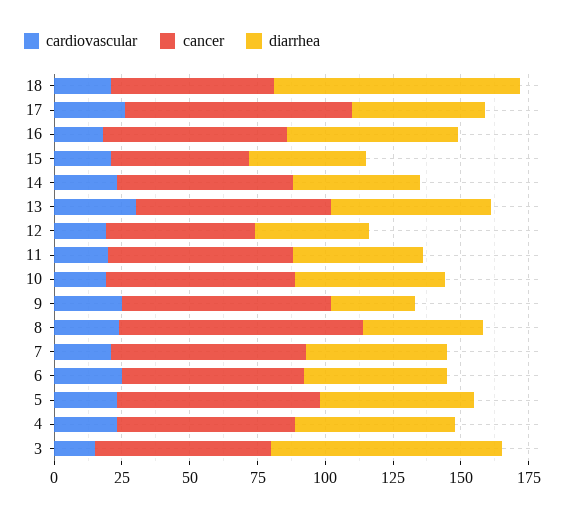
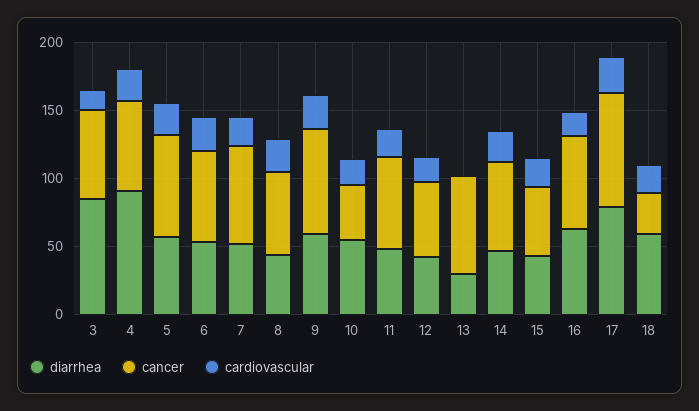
cancer, 18: 60 -> 30
diarrhea, 18: 90 -> 60
diarrhea, 17: 50 -> 80
cardiovascular, 13: 30 -> 0
diarrhea, 13: 60 -> 30
cancer, 10: 70 -> 40
diarrhea, 9: 30 -> 60
cancer, 8: 90 -> 60
diarrhea, 4: 60 -> 90

